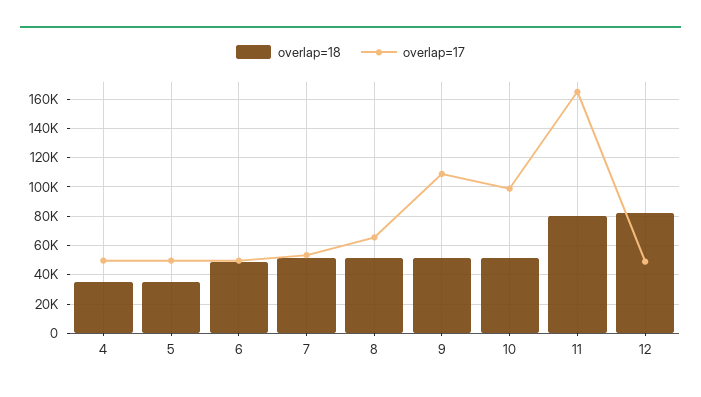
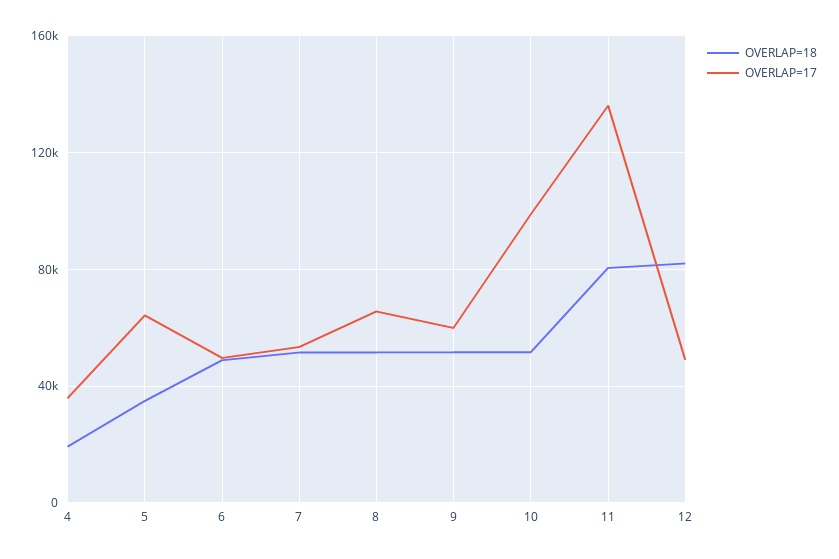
overlap=18, 4: 35000 -> 20000
overlap=17, 4: 50000 -> 35000
overlap=17, 5: 50000 -> 65000
overlap=17, 9: 110000 -> 60000
overlap=17, 11: 165000 -> 135000

